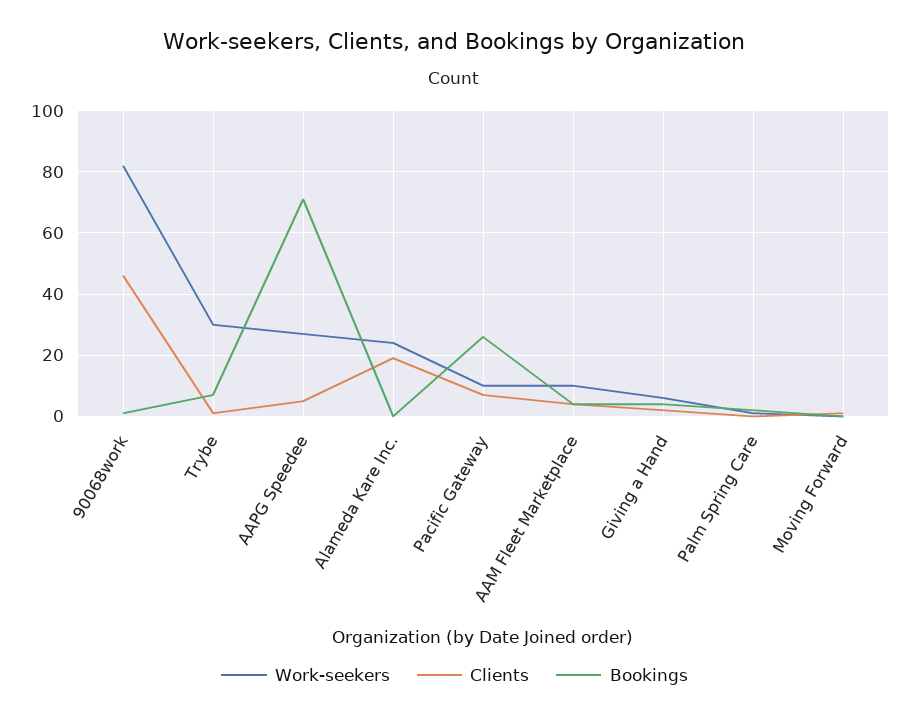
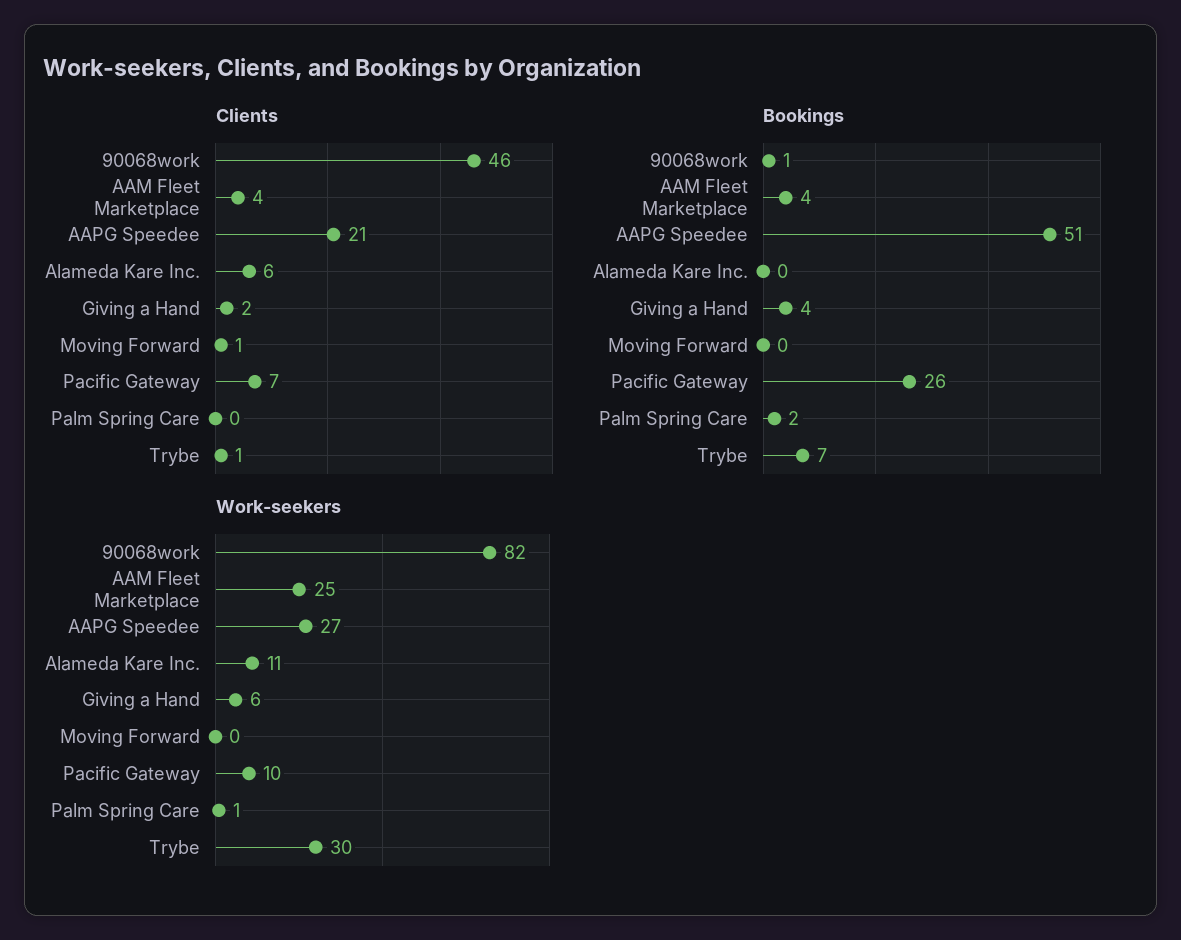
Clients, AAPG Speedee: 5 -> 21
Bookings, AAPG Speedee: 70 -> 51
Work-seekers, Alameda Kare Inc.: 25 -> 11
Clients, Alameda Kare Inc.: 20 -> 6
Work-seekers, AAM Fleet Marketplace: 10 -> 25

